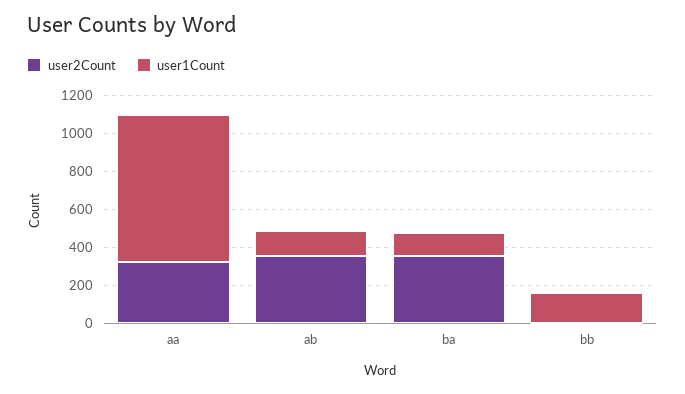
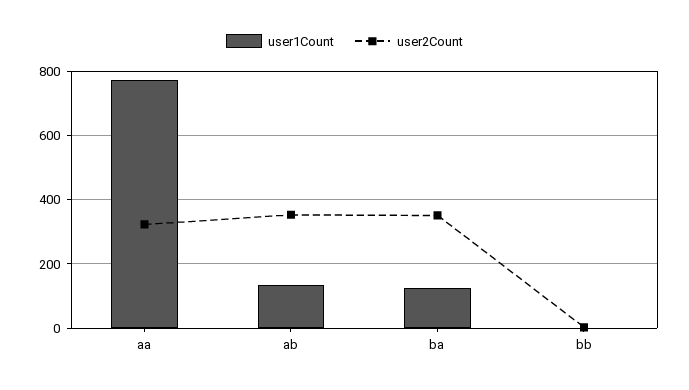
user1Count, bb: 150 -> 0

